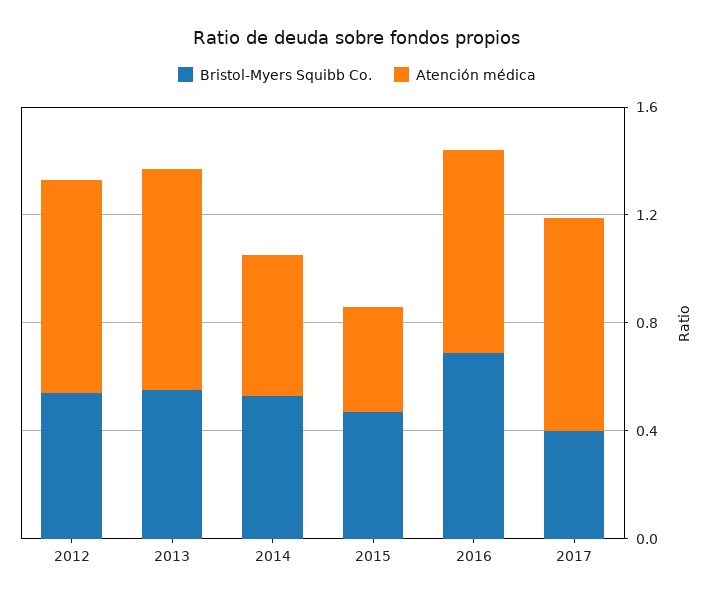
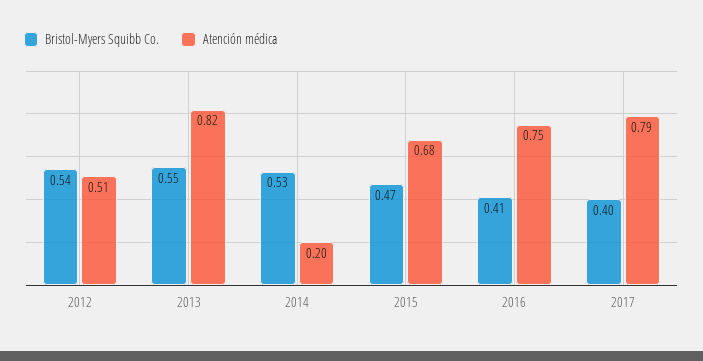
Atención médica, 2012: 0.8 -> 0.51
Atención médica, 2014: 0.5 -> 0.2
Atención médica, 2015: 0.4 -> 0.68
Bristol-Myers Squibb Co., 2016: 0.7 -> 0.41

